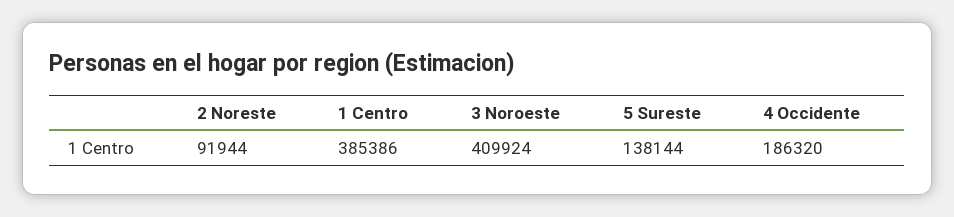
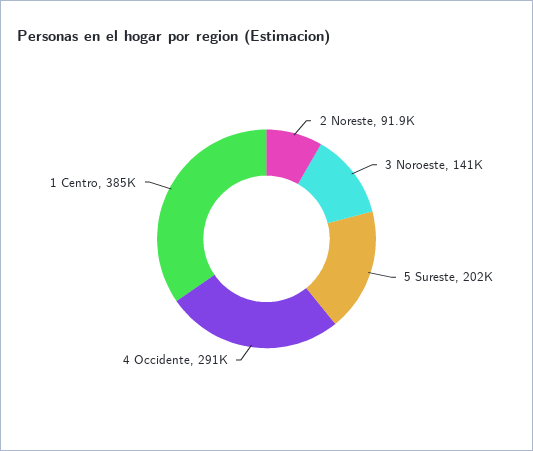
3 Noroeste: 409924 -> 141000
5 Sureste: 138144 -> 202000
4 Occidente: 186320 -> 291000

